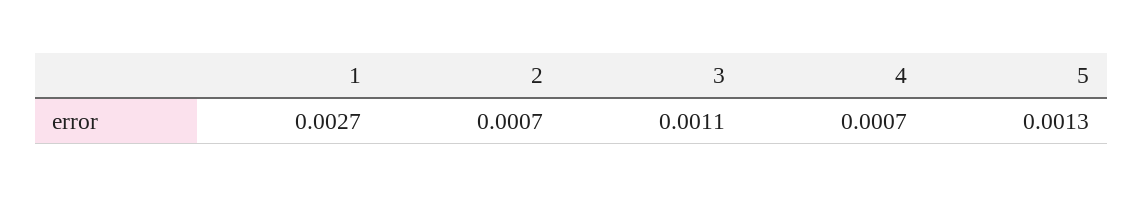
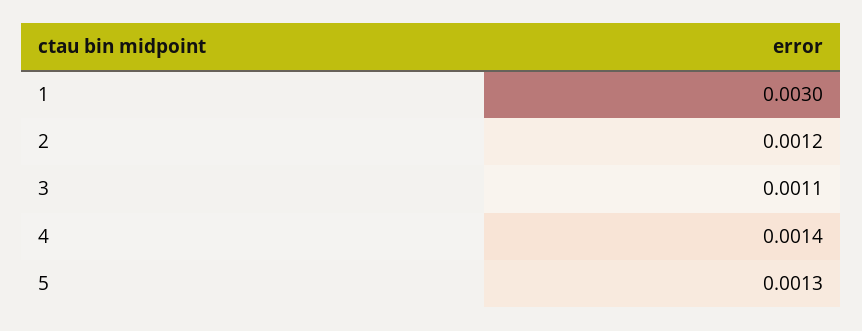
1: 0.0027 -> 0.003
2: 0.0007 -> 0.0012
4: 0.0007 -> 0.0014

